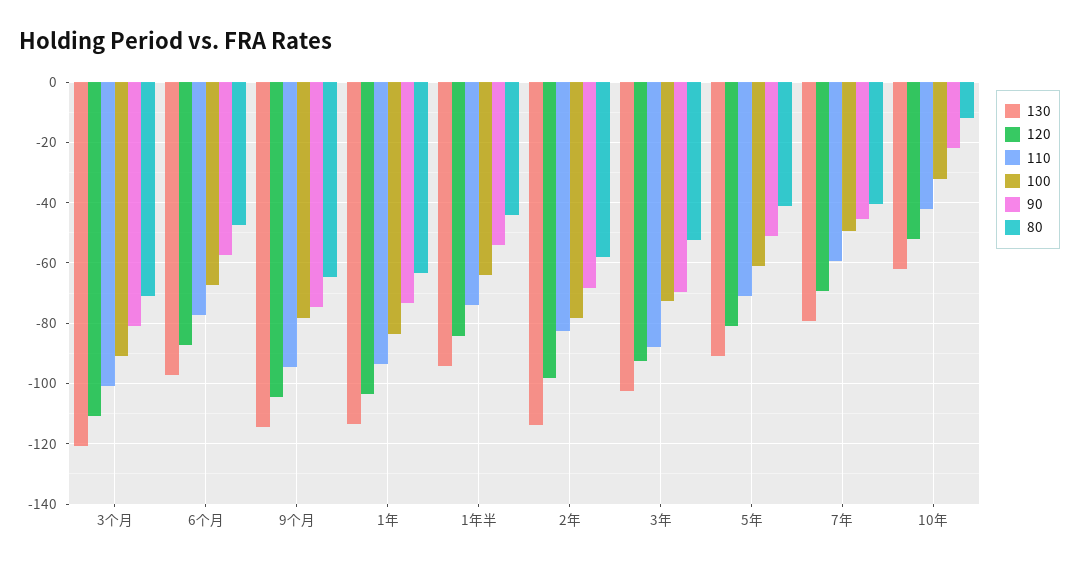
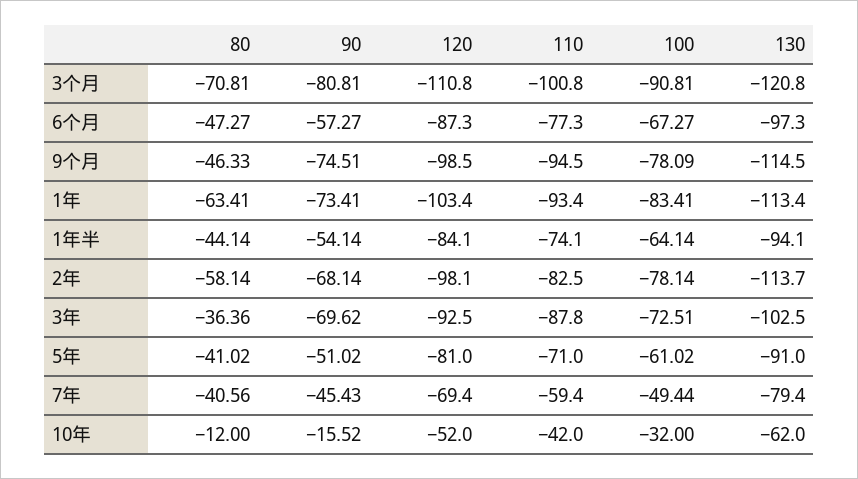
120, 9个月: -104 -> -98.5
80, 9个月: -64 -> -46.33
80, 3年: -52 -> -36.36
90, 10年: -22 -> -15.52

